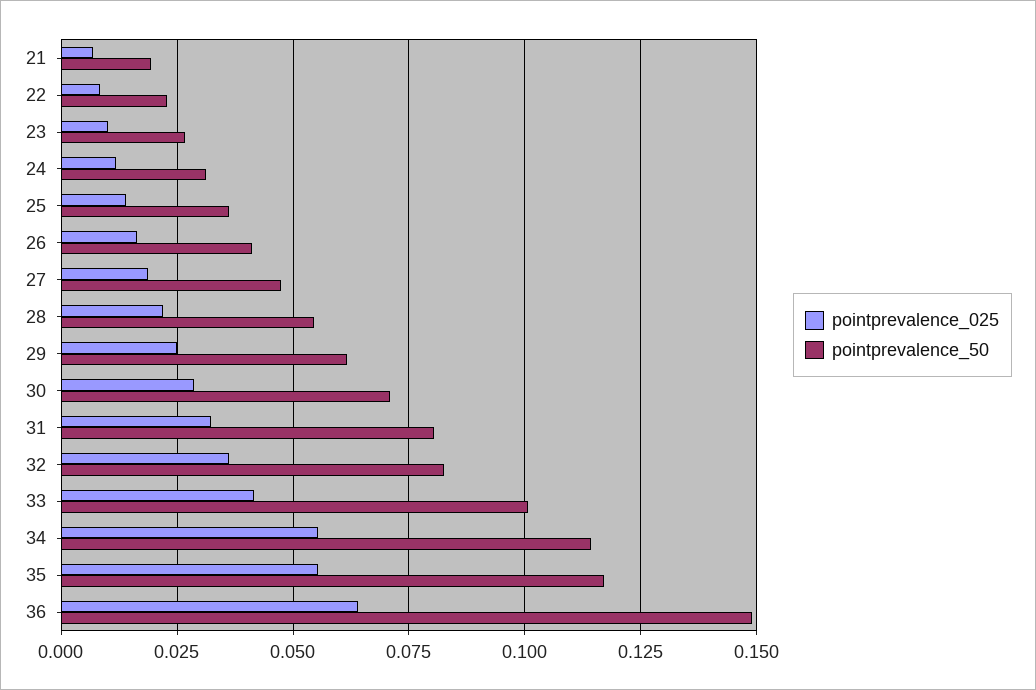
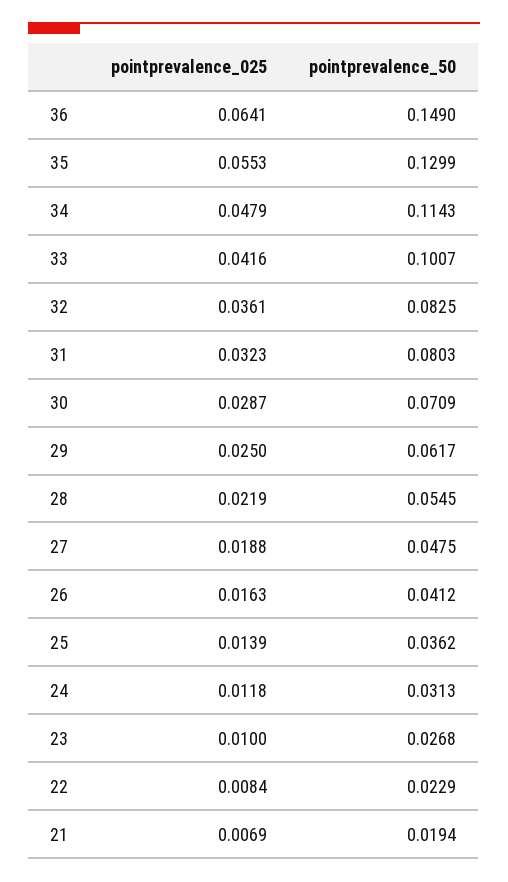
pointprevalence_025, 34: 0.055 -> 0.0479
pointprevalence_50, 35: 0.1175 -> 0.1299

